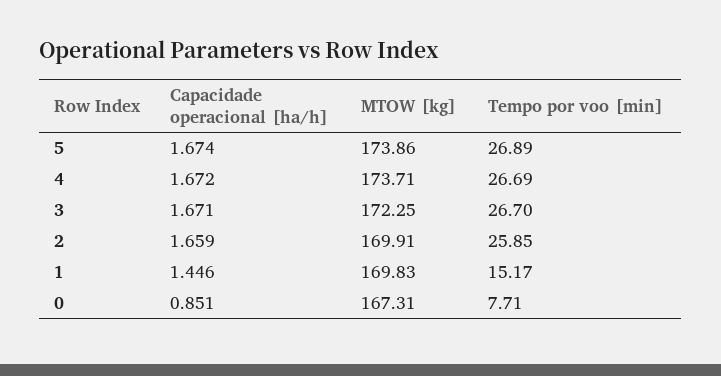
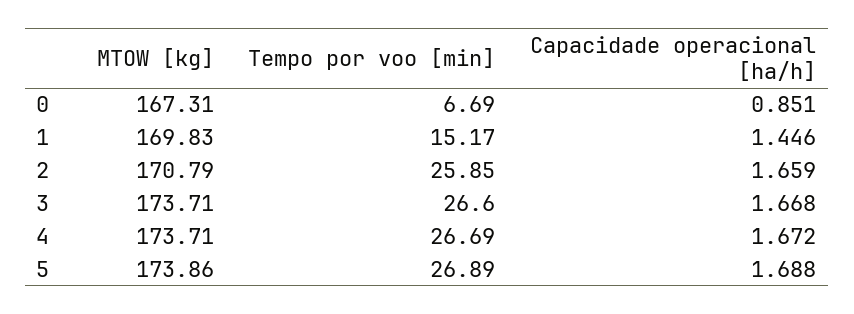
Capacidade operacional [ha/h], 5: 1.674 -> 1.688
Capacidade operacional [ha/h], 3: 1.671 -> 1.668
MTOW [kg], 3: 172.25 -> 173.71
Tempo por voo [min], 3: 26.7 -> 26.6
MTOW [kg], 2: 169.91 -> 170.79
Tempo por voo [min], 0: 7.71 -> 6.69

